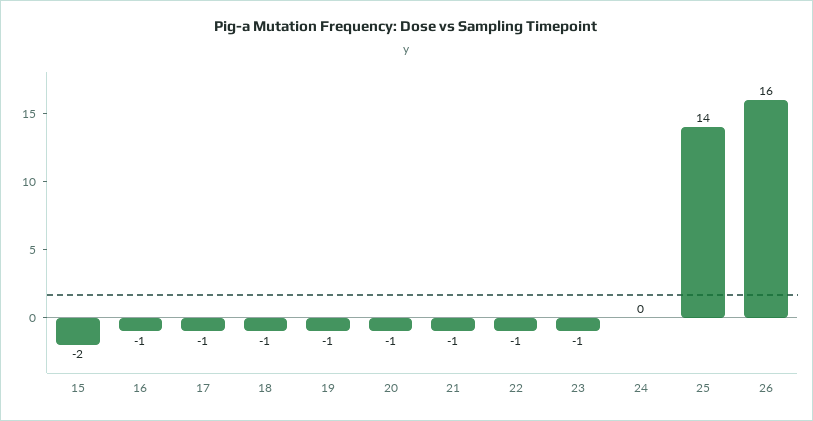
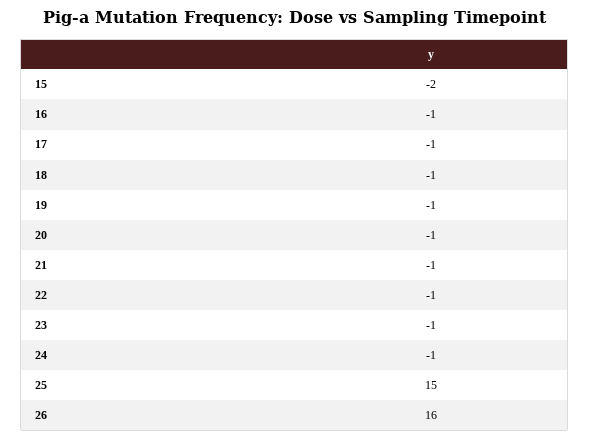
24: 0 -> -1
25: 14 -> 15

